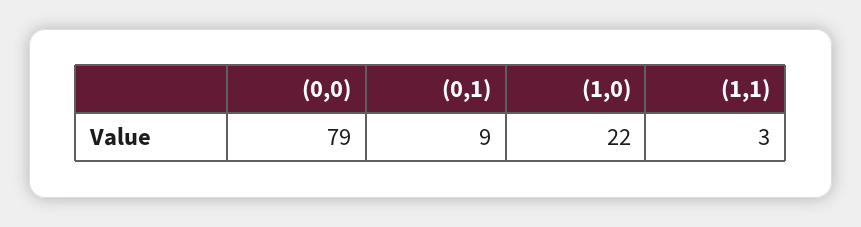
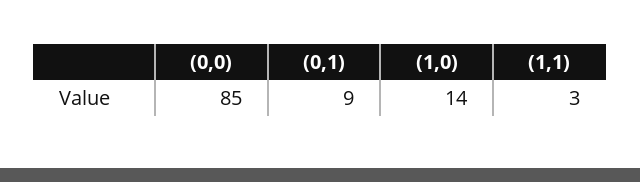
(0,0): 79 -> 85
(1,0): 22 -> 14

